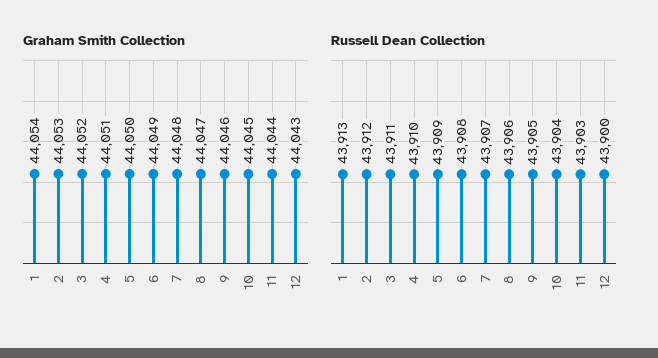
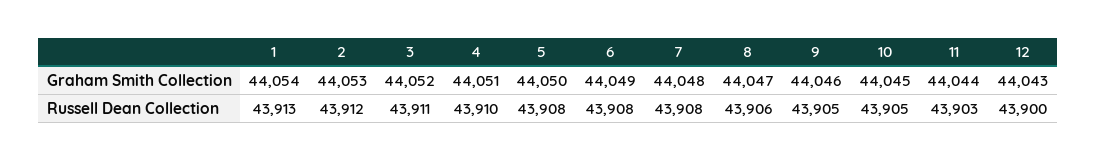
Russell Dean Collection, 5: 43909 -> 43908
Russell Dean Collection, 7: 43907 -> 43908
Russell Dean Collection, 10: 43904 -> 43905

